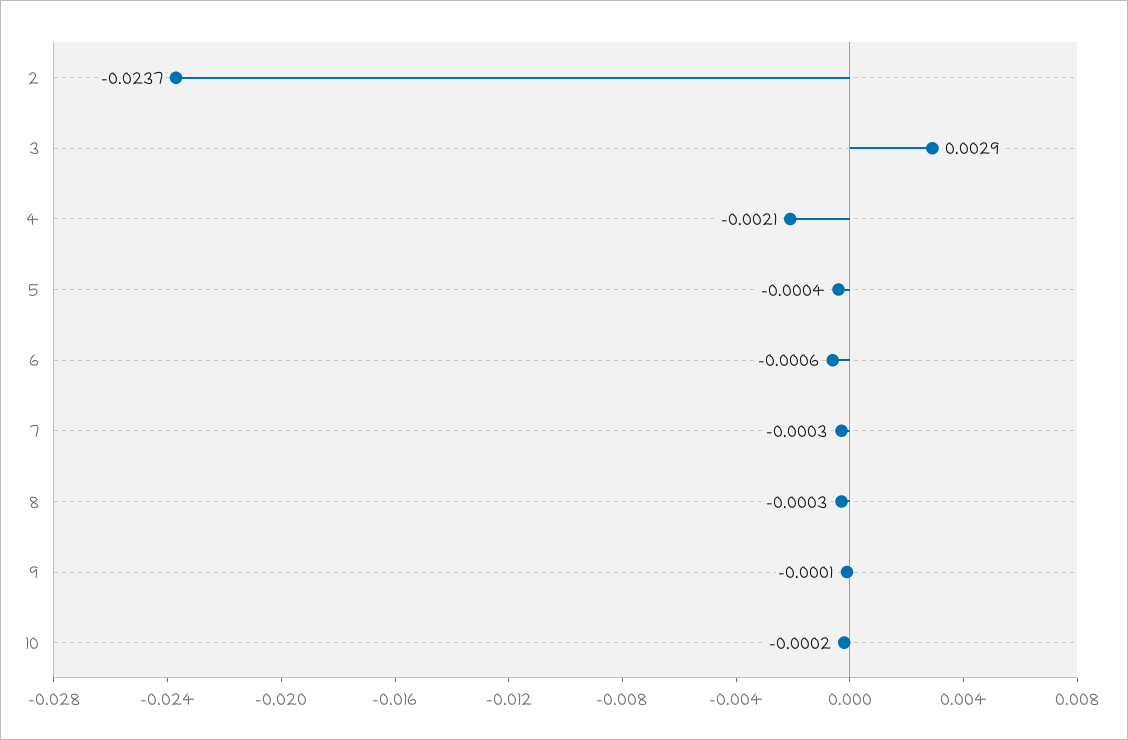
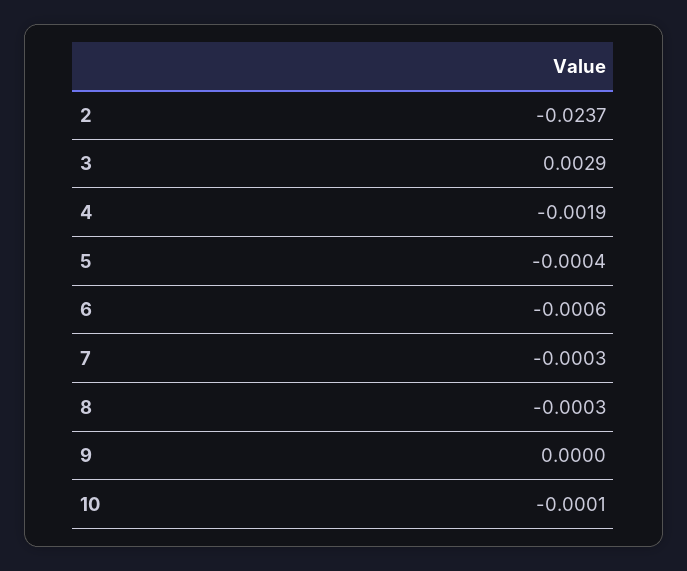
4: -0.0021 -> -0.0019
9: -0.0001 -> 0
10: -0.0002 -> -0.0001

